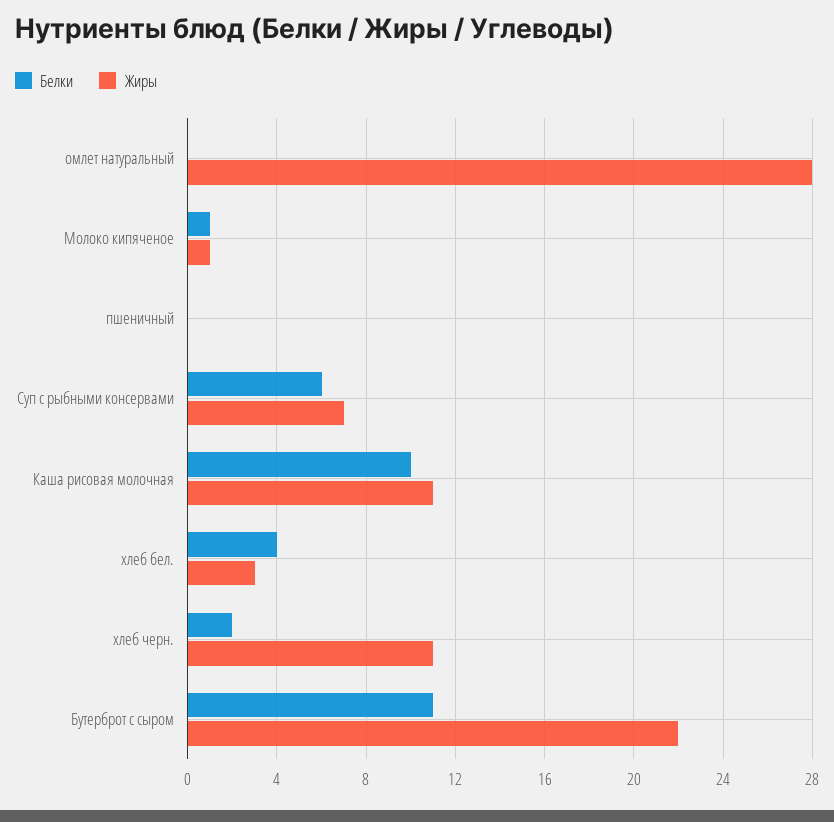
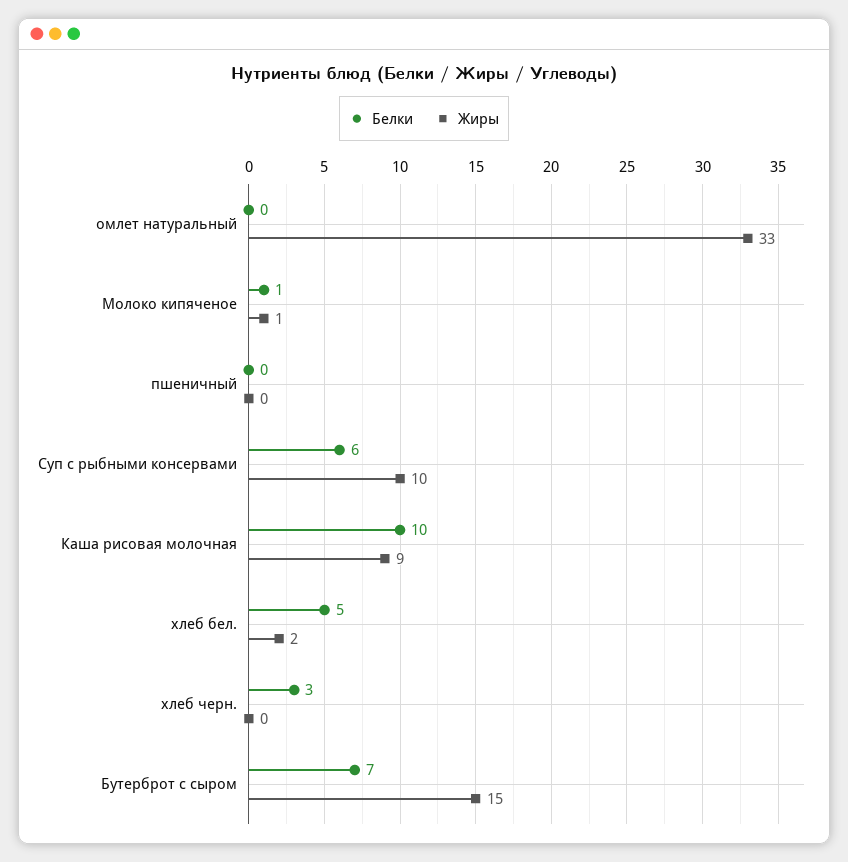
Жиры, омлет натуральный: 28 -> 33
Жиры, Суп с рыбными консервами: 7 -> 10
Жиры, Каша рисовая молочная: 11 -> 9
Белки, хлеб бел.: 4 -> 5
Жиры, хлеб бел.: 3 -> 2
Белки, хлеб черн.: 2 -> 3
Жиры, хлеб черн.: 11 -> 0
Белки, Бутерброт с сыром: 11 -> 7
Жиры, Бутерброт с сыром: 22 -> 15

